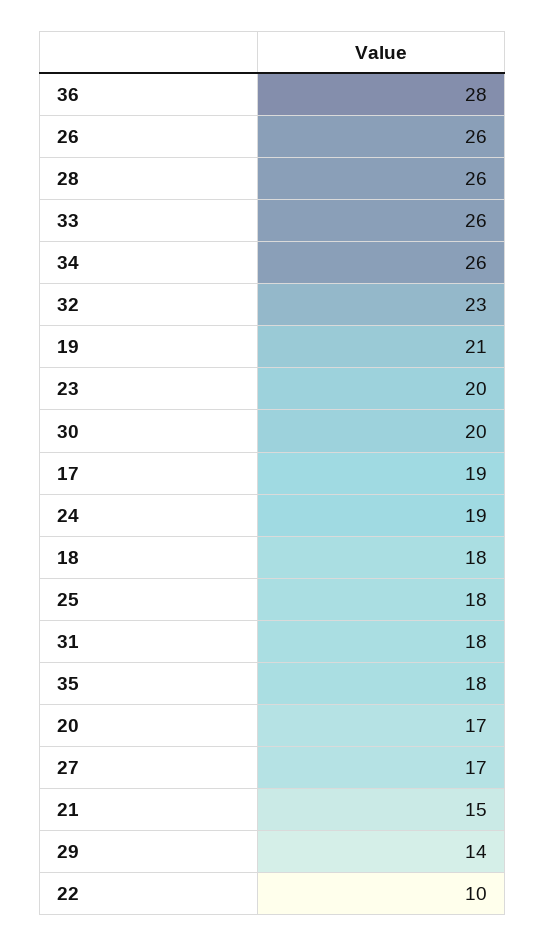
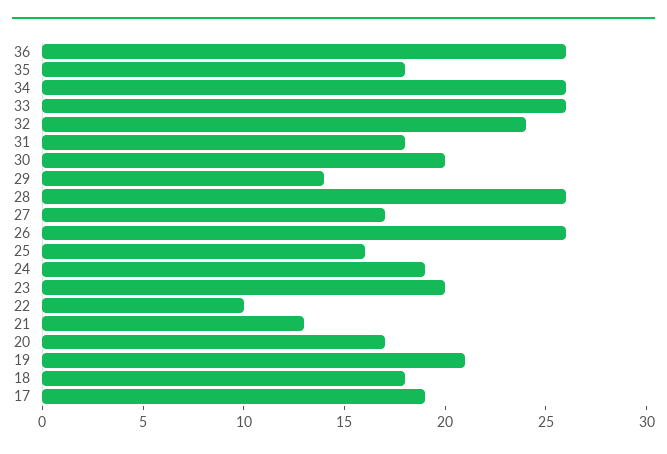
36: 28 -> 26
32: 23 -> 24
25: 18 -> 16
21: 15 -> 13

